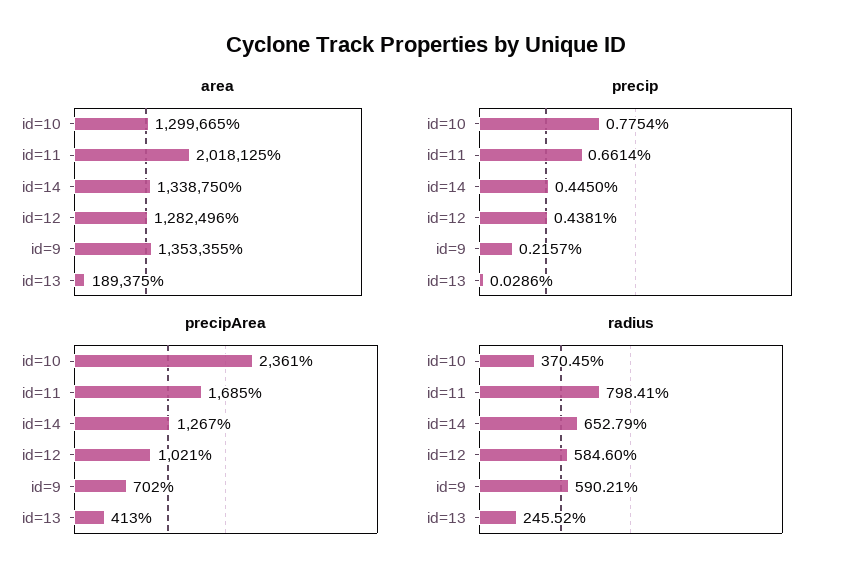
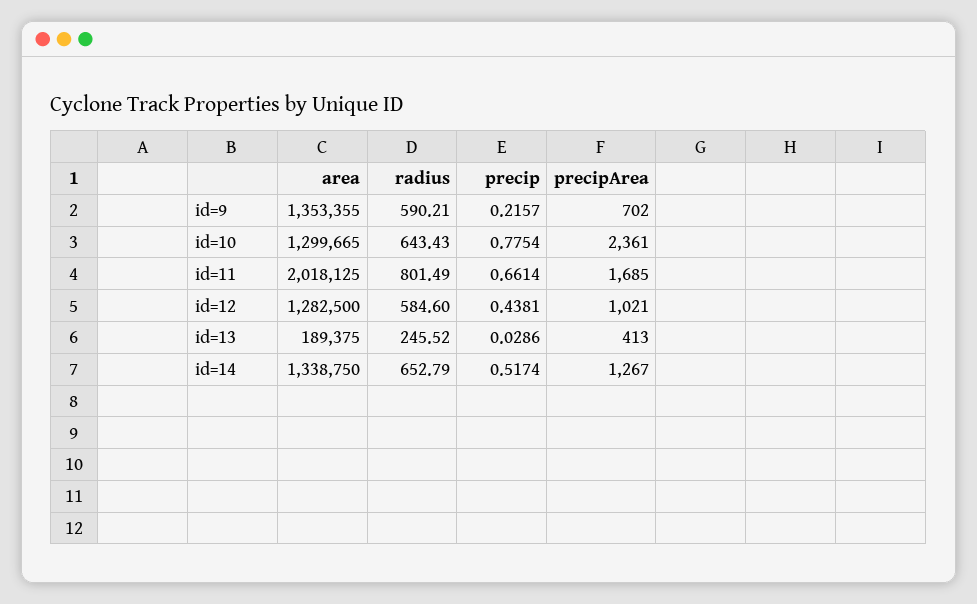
area, id=12: 1282496 -> 1282500
precip, id=14: 0.445 -> 0.5174
radius, id=10: 370.45 -> 643.43
radius, id=11: 798.41 -> 801.49

